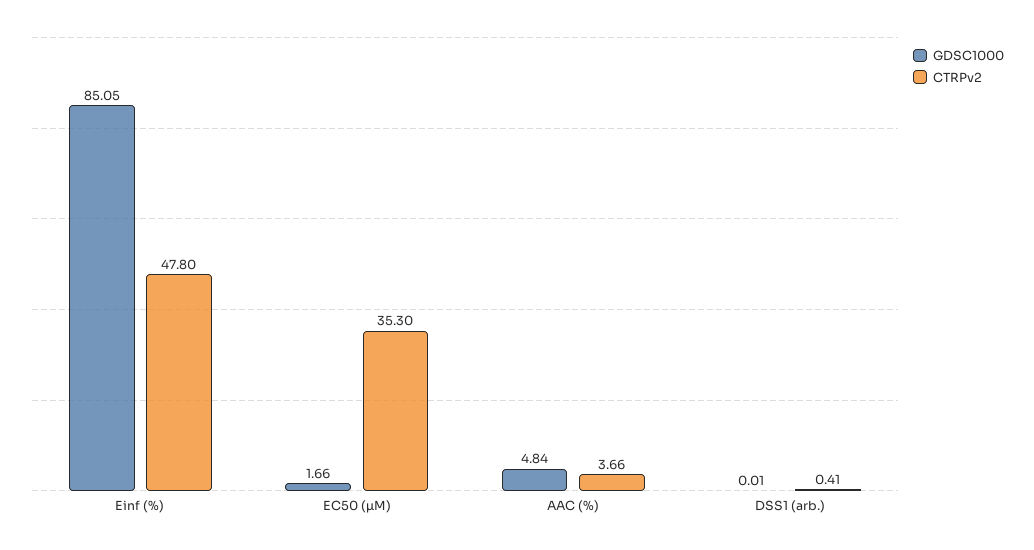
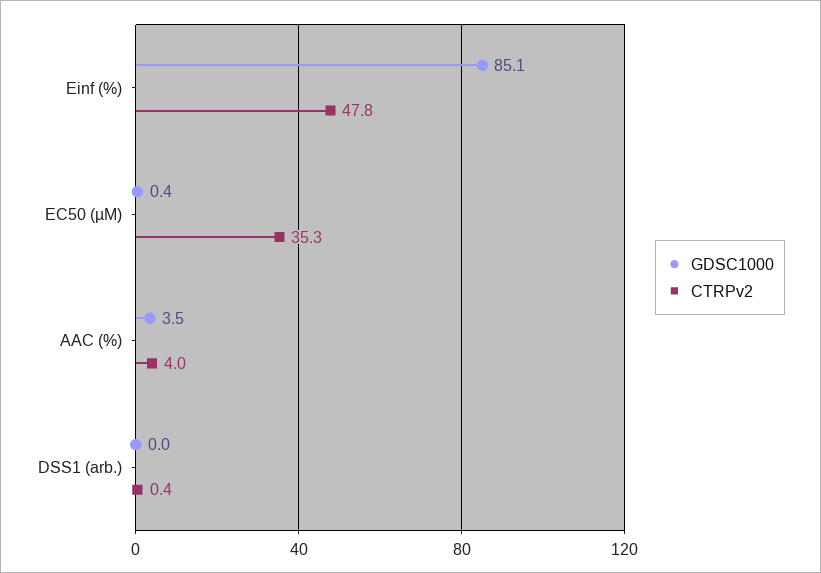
GDSC1000, EC50 (µM): 1.66 -> 0.4
GDSC1000, AAC (%): 4.84 -> 3.5
CTRPv2, AAC (%): 3.66 -> 4

